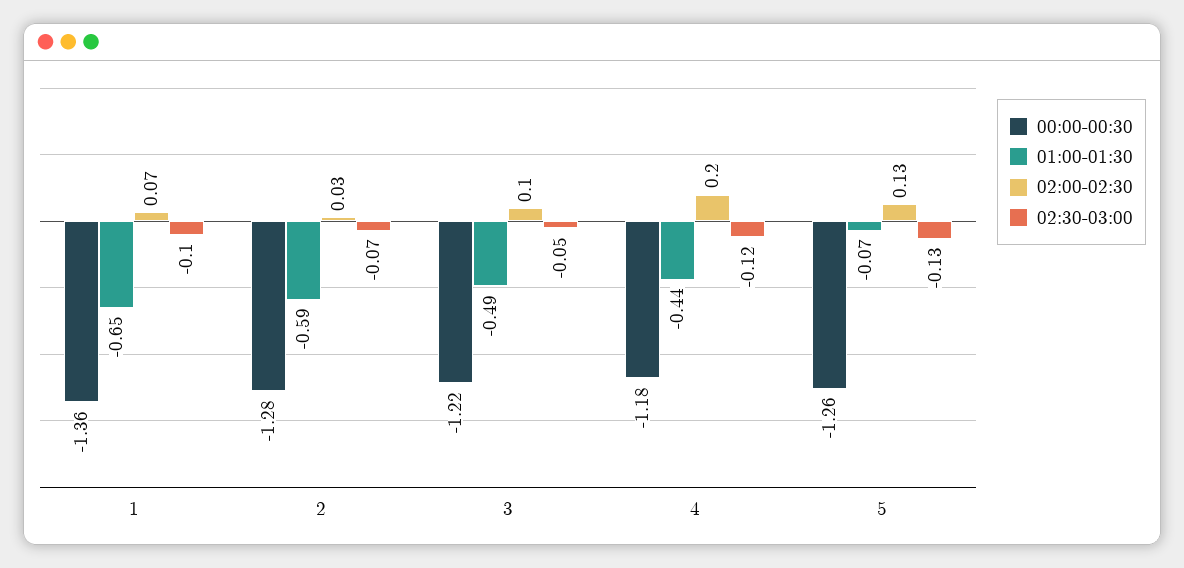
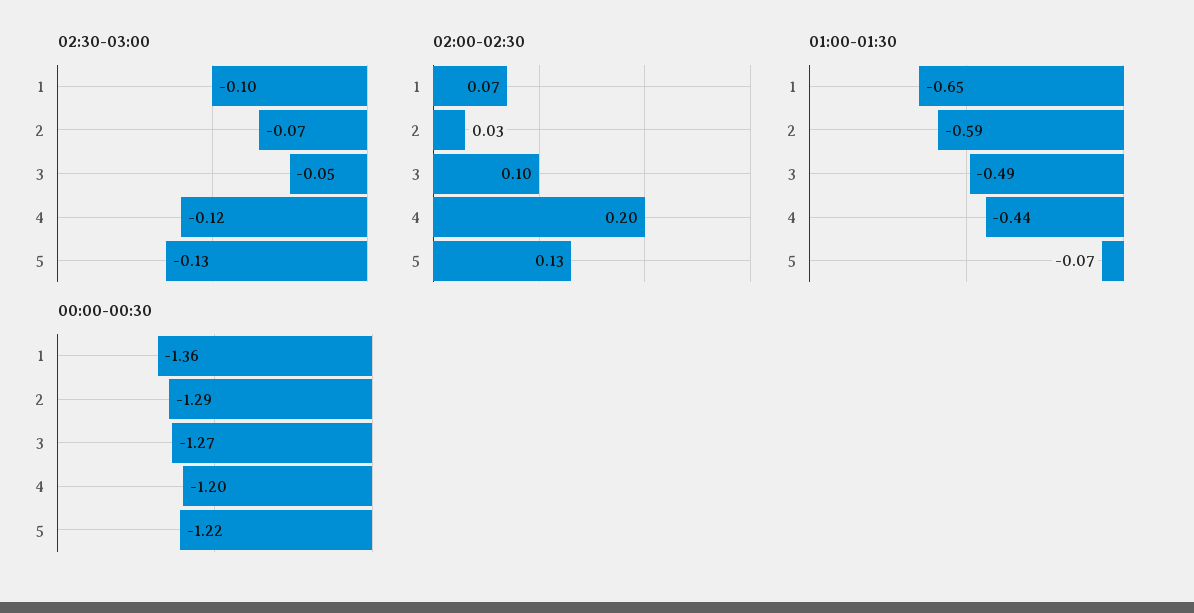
00:00-00:30, 2: -1.28 -> -1.29
00:00-00:30, 3: -1.22 -> -1.27
00:00-00:30, 4: -1.18 -> -1.2
00:00-00:30, 5: -1.26 -> -1.22

